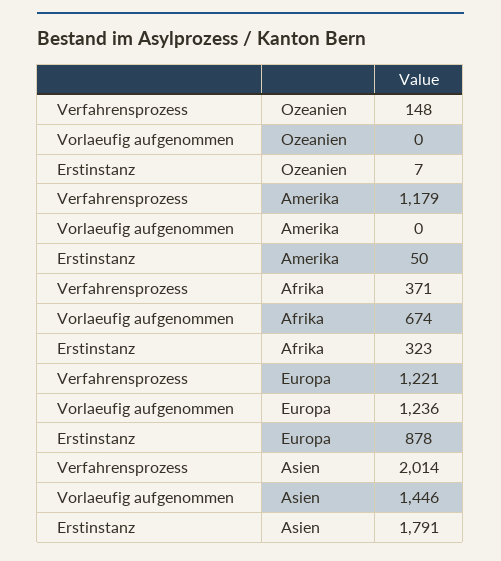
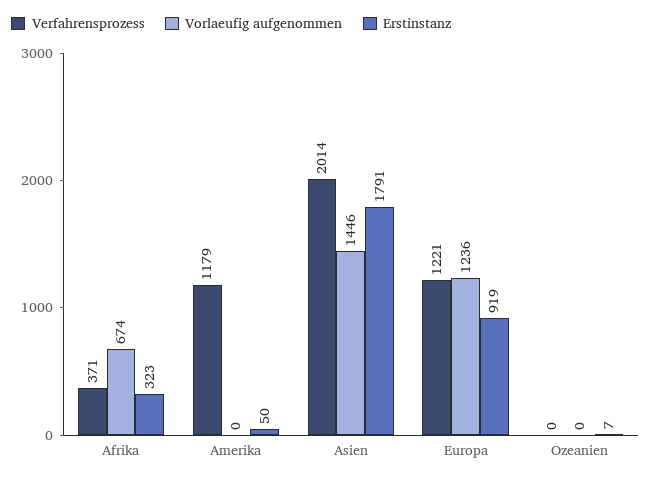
Verfahrensprozess, Ozeanien: 148 -> 0
Erstinstanz, Europa: 878 -> 919

